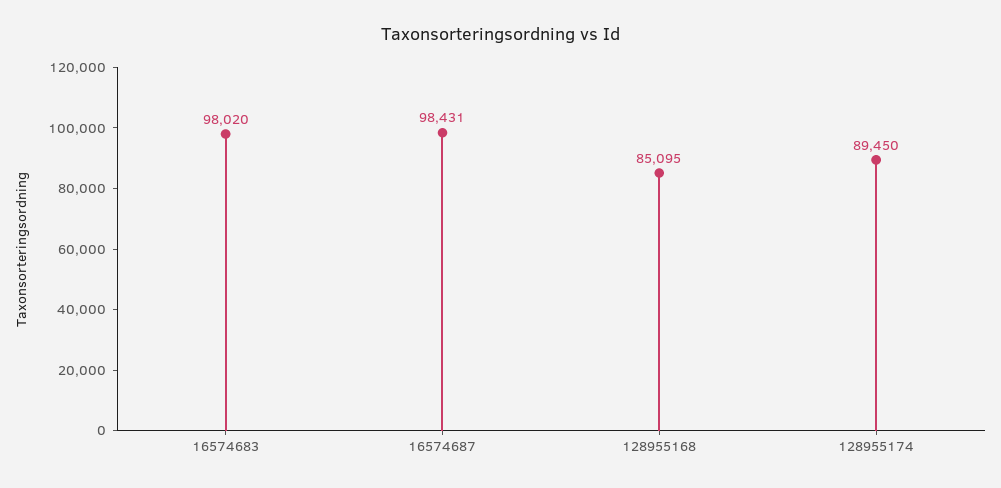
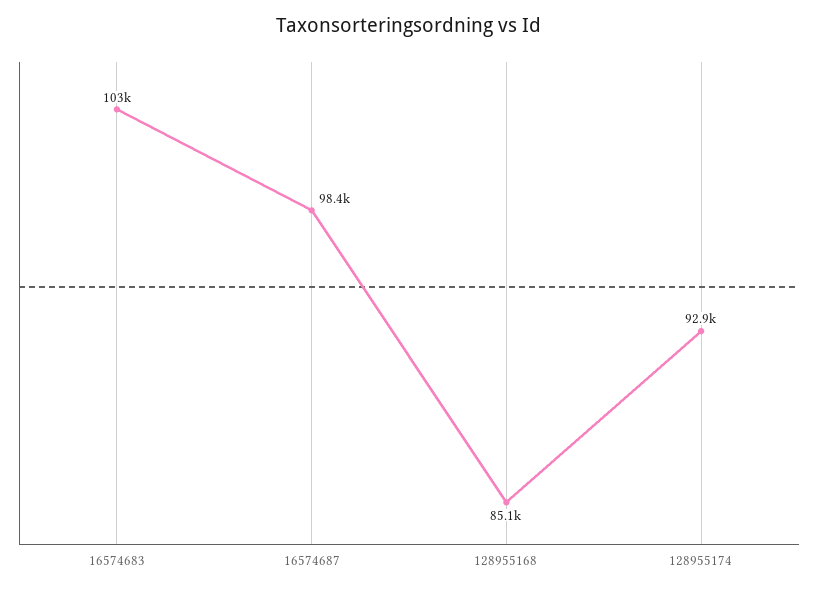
16574683: 98020 -> 103000
128955174: 89450 -> 92900

